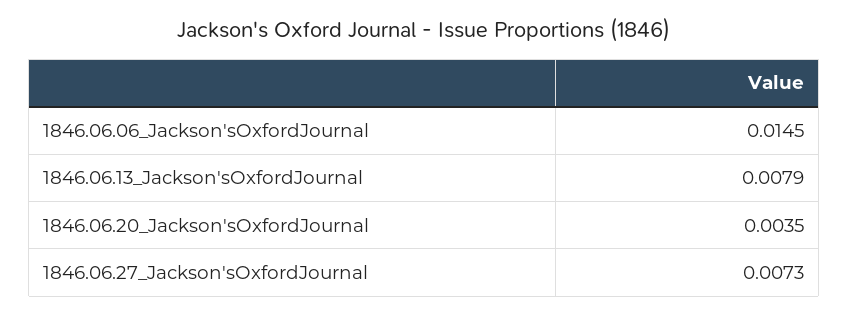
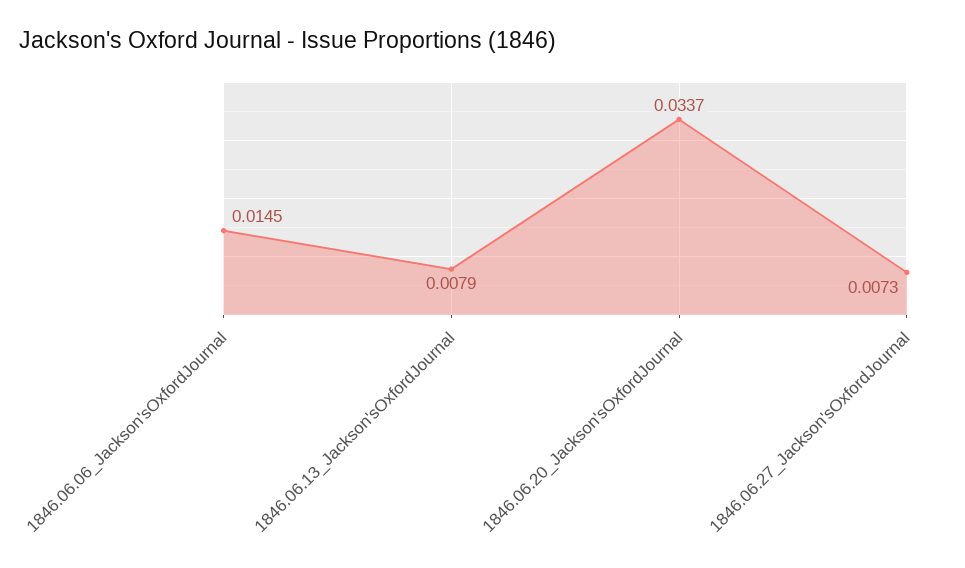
1846.06.20_Jackson'sOxfordJournal: 0.0035 -> 0.0337

